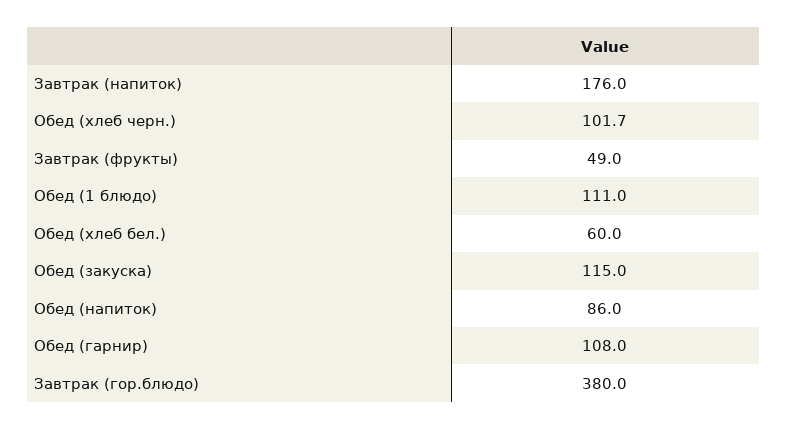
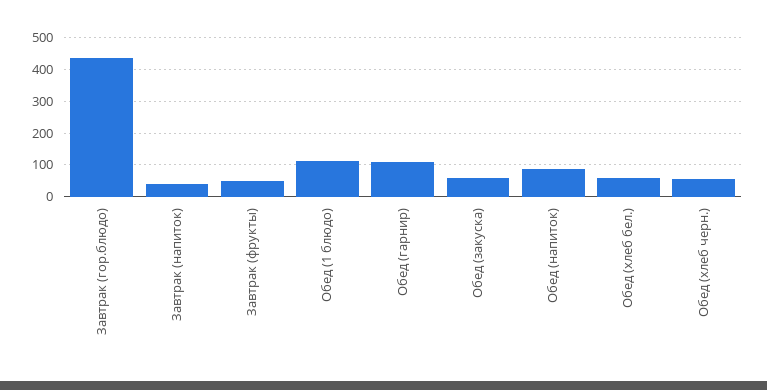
Завтрак (напиток): 176 -> 40
Обед (хлеб черн.): 101.7 -> 60
Обед (закуска): 115 -> 60
Завтрак (гор.блюдо): 380 -> 440

